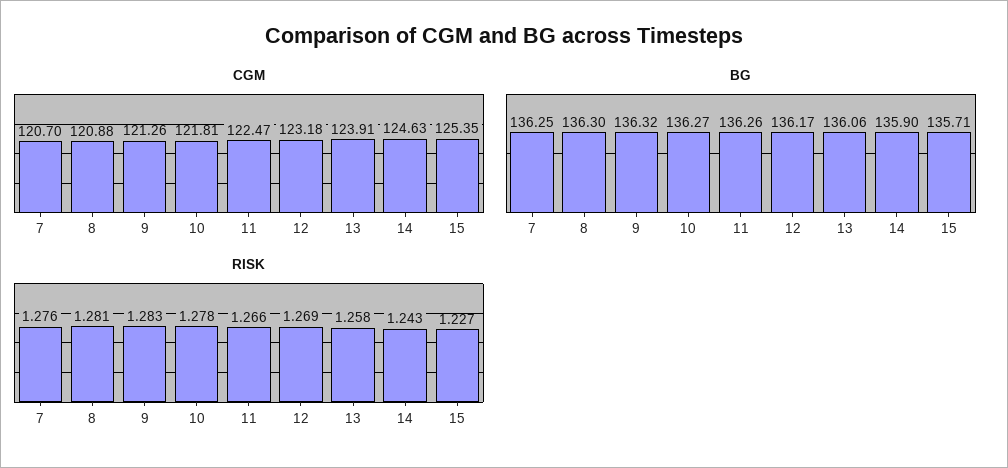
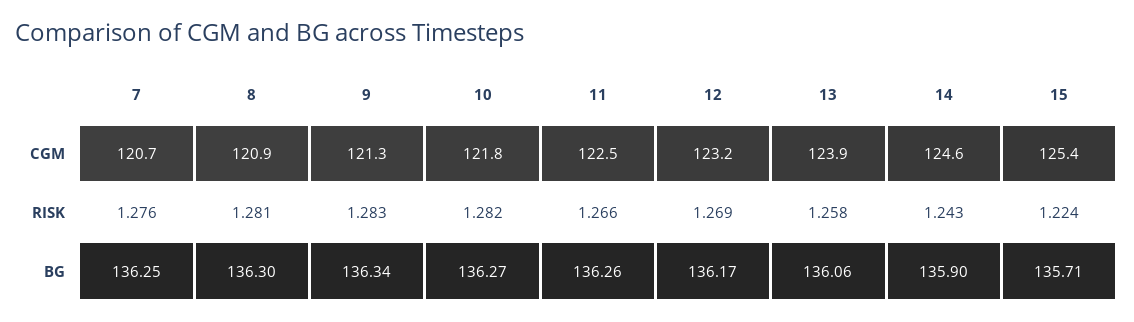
BG, 9: 136.32 -> 136.34
RISK, 10: 1.278 -> 1.282
RISK, 15: 1.227 -> 1.224

